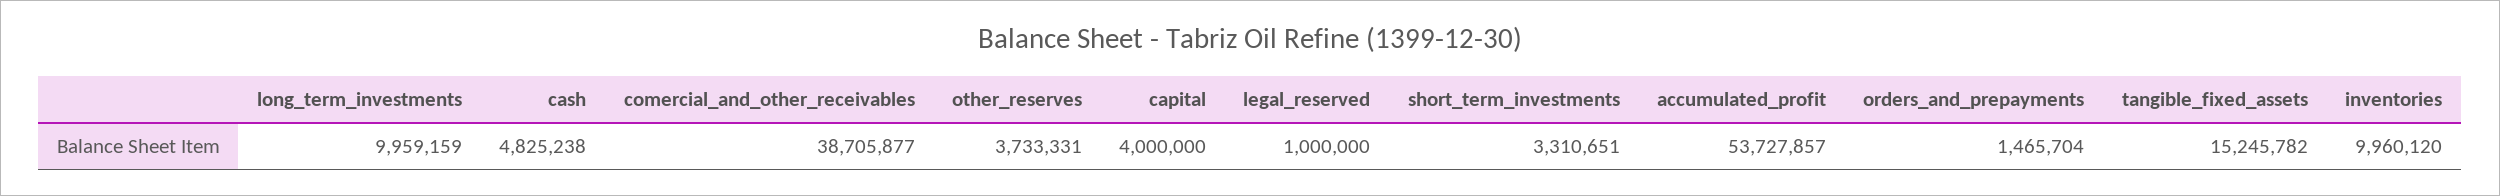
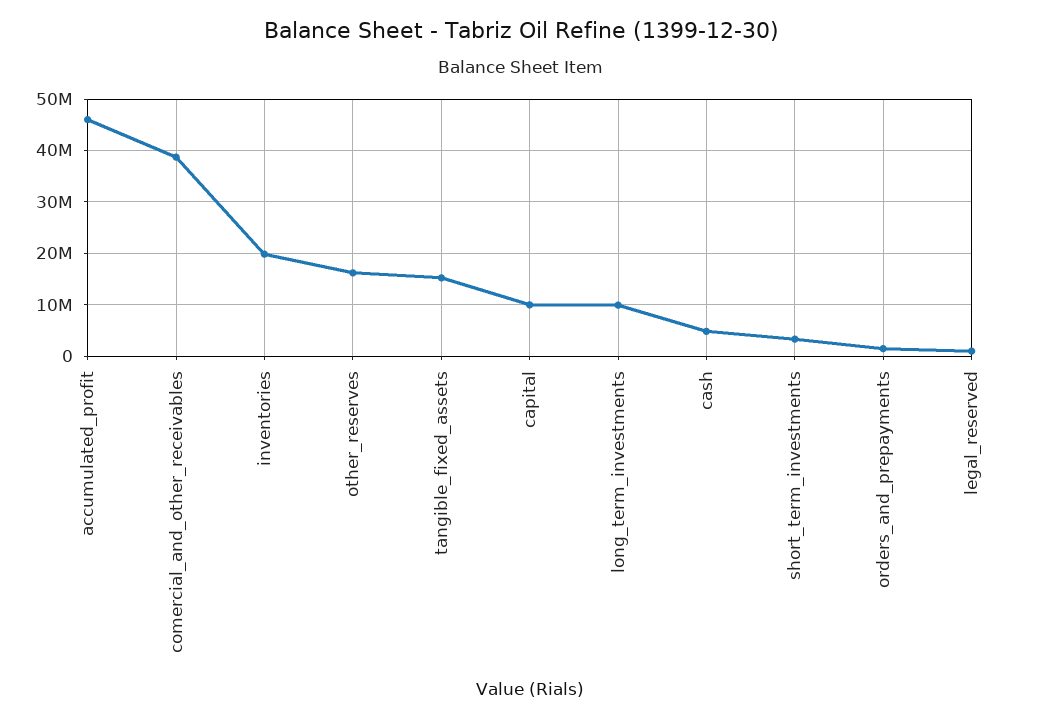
other_reserves: 3733331 -> 16000000
capital: 4000000 -> 10000000
accumulated_profit: 53727857 -> 46000000
inventories: 9960120 -> 20000000

